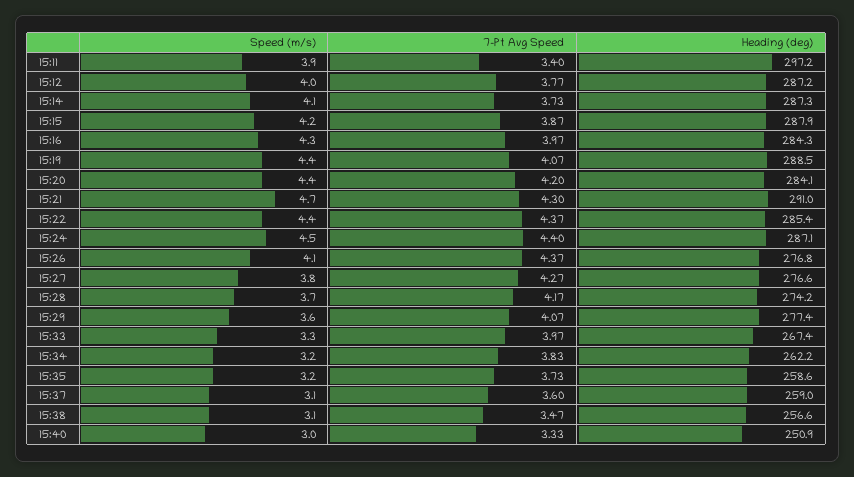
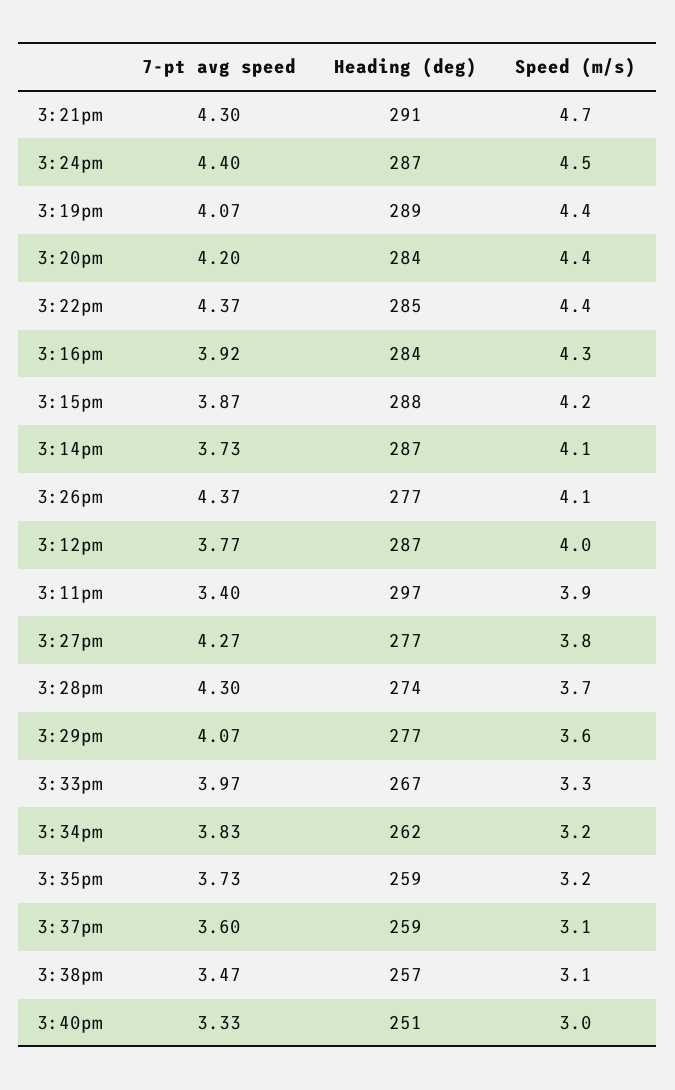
7-Pt Avg Speed, 15:16: 3.97 -> 3.92
7-Pt Avg Speed, 15:28: 4.17 -> 4.3

